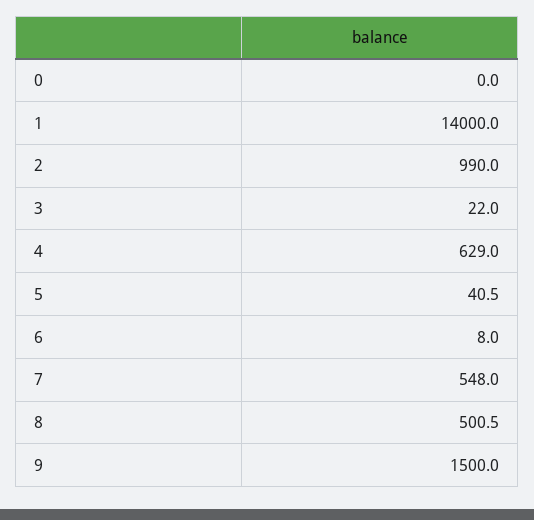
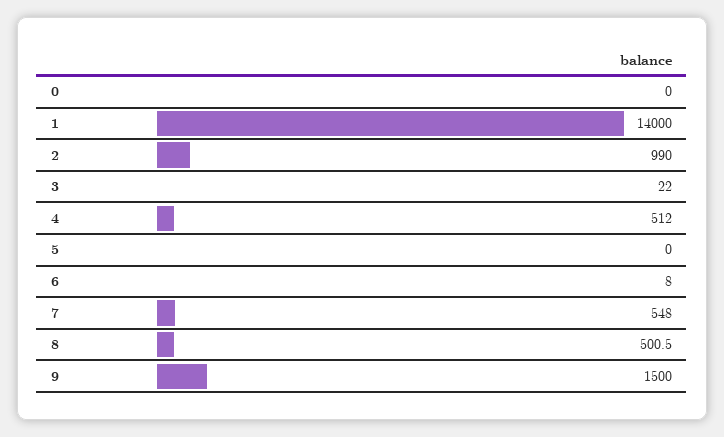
4: 629 -> 512
5: 40.5 -> 0

